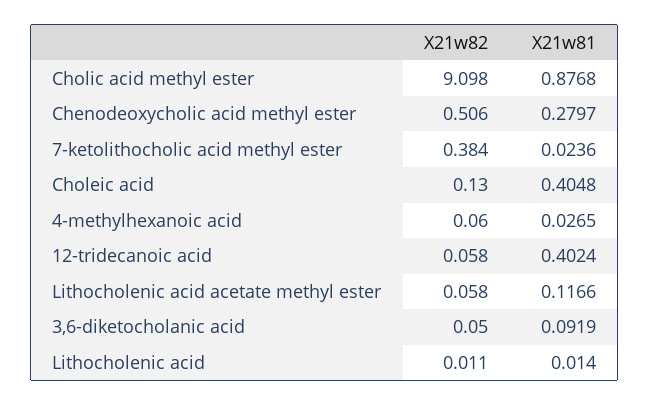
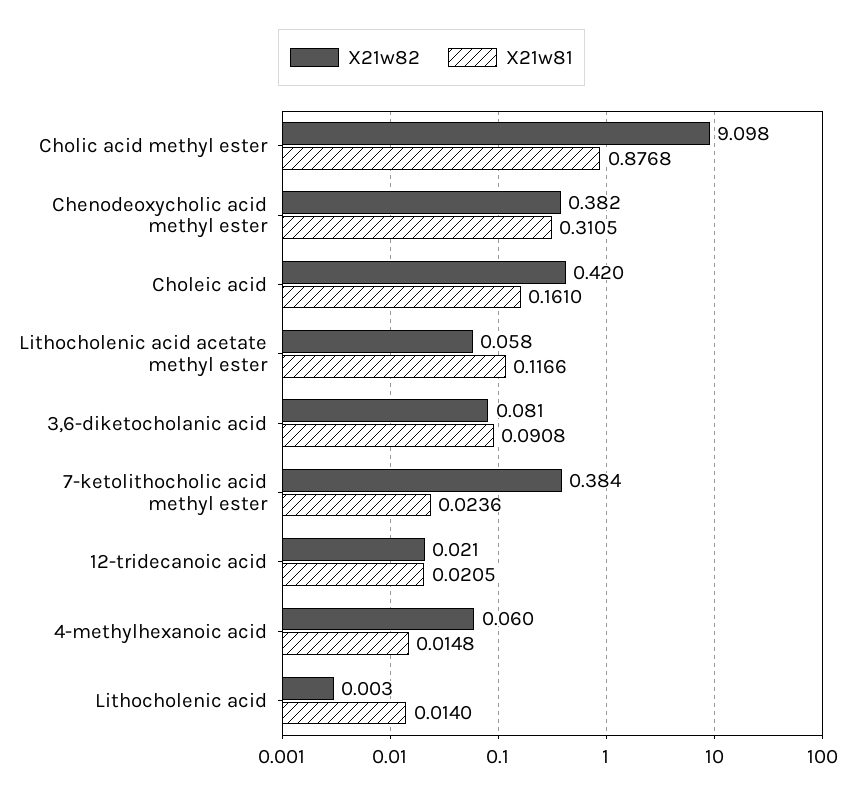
X21w82, Chenodeoxycholic acid methyl ester: 0.506 -> 0.382
X21w81, Chenodeoxycholic acid methyl ester: 0.2797 -> 0.3105
X21w82, Choleic acid: 0.13 -> 0.42
X21w81, Choleic acid: 0.4048 -> 0.161
X21w81, 4-methylhexanoic acid: 0.0265 -> 0.0148
X21w82, 12-tridecanoic acid: 0.058 -> 0.021
X21w81, 12-tridecanoic acid: 0.4024 -> 0.0205
X21w82, 3,6-diketocholanic acid: 0.05 -> 0.081
X21w81, 3,6-diketocholanic acid: 0.0919 -> 0.0908
X21w82, Lithocholenic acid: 0.011 -> 0.003

